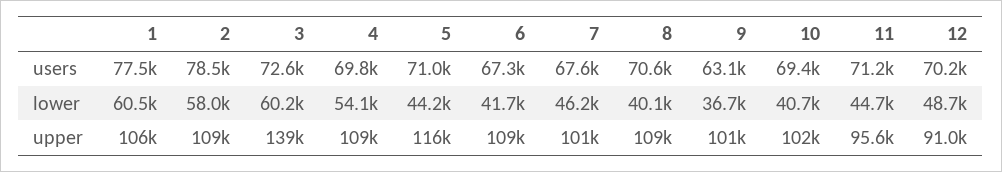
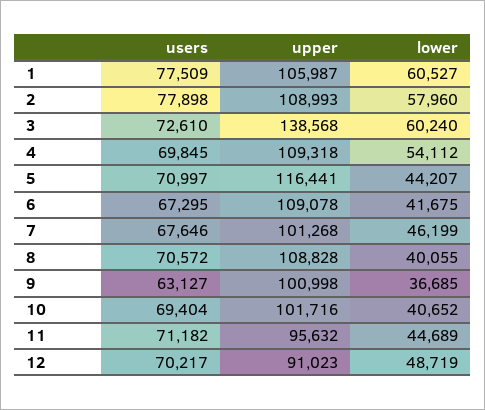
2, users: 78500 -> 77898

